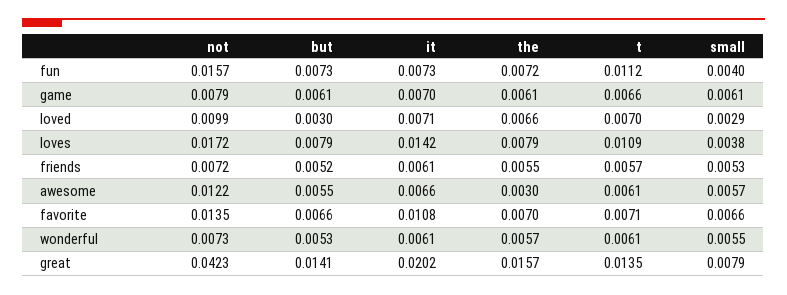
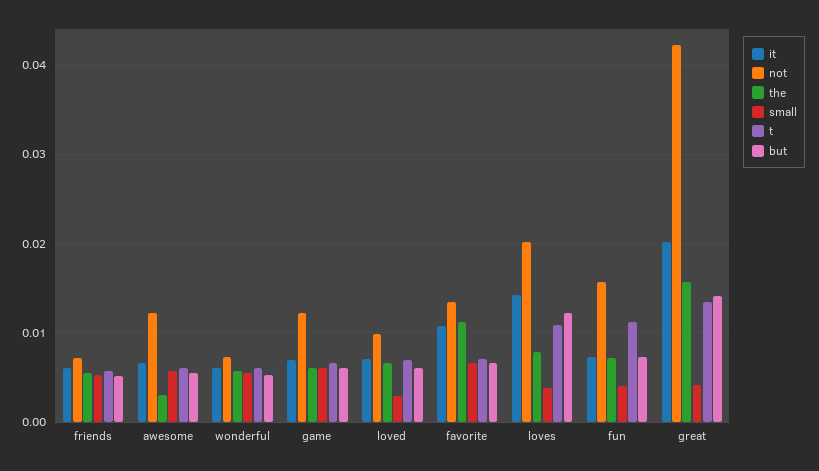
not, game: 0.0079 -> 0.012
but, loved: 0.003 -> 0.006
not, loves: 0.0172 -> 0.02
but, loves: 0.0079 -> 0.012
the, favorite: 0.007 -> 0.011
small, great: 0.0079 -> 0.004

